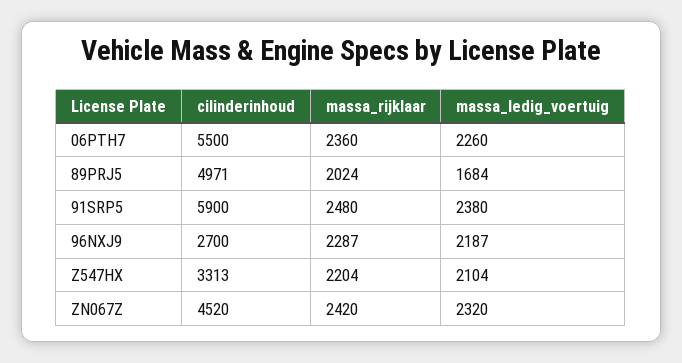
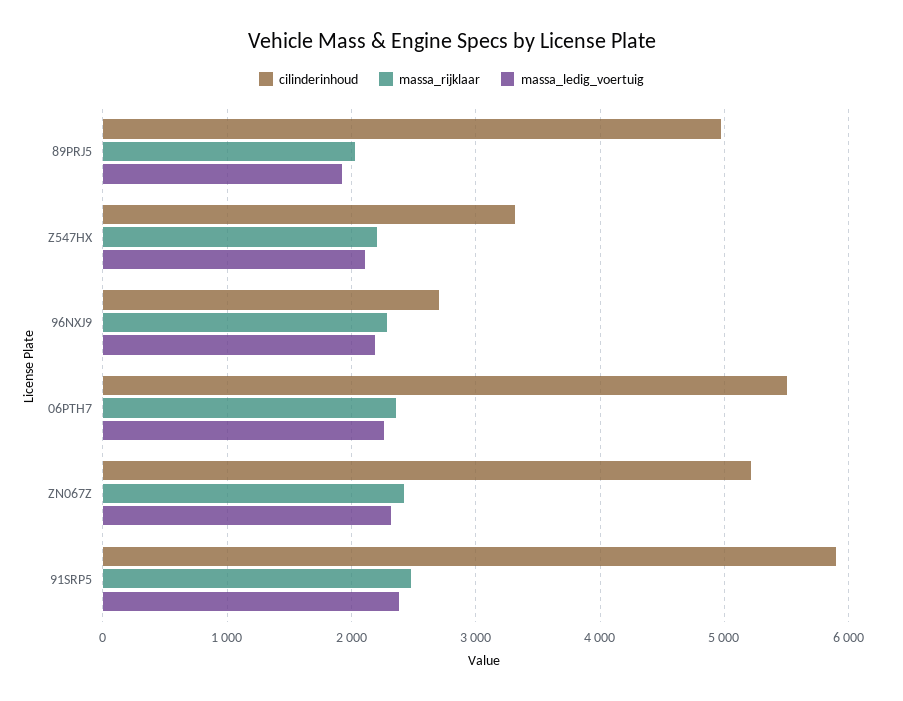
massa_ledig_voertuig, 89PRJ5: 1684 -> 1900
cilinderinhoud, ZN067Z: 4520 -> 5200

